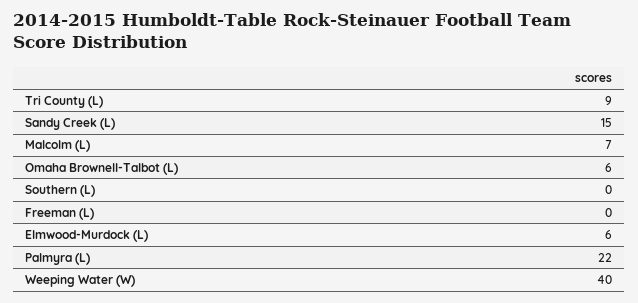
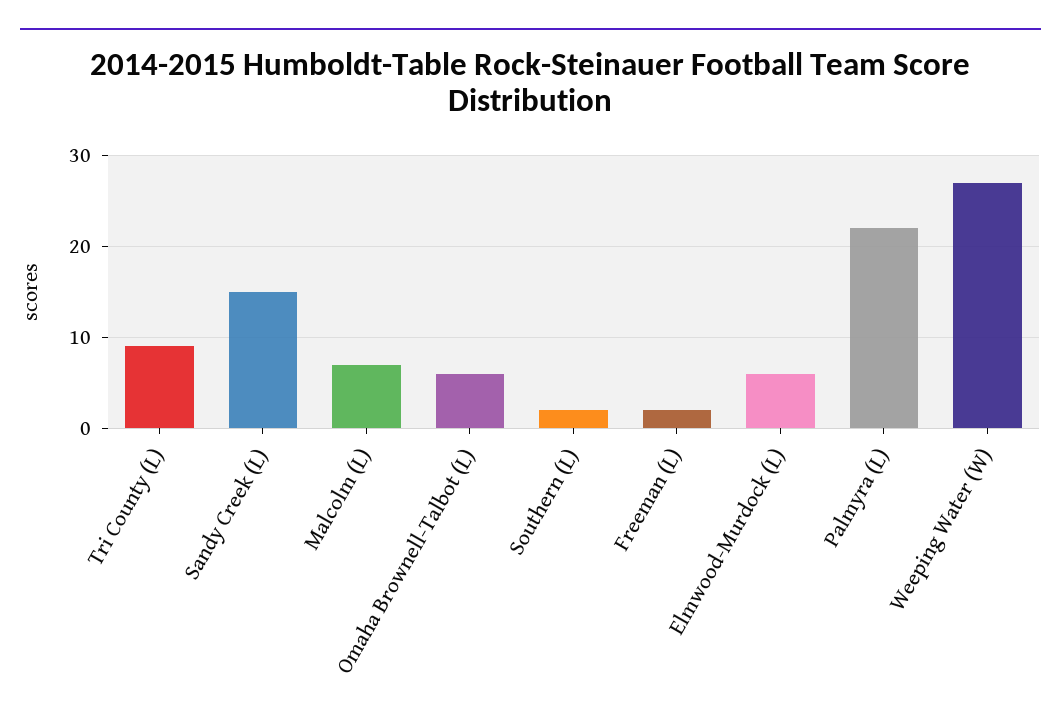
Southern (L): 0 -> 2
Freeman (L): 0 -> 2
Weeping Water (W): 40 -> 27

